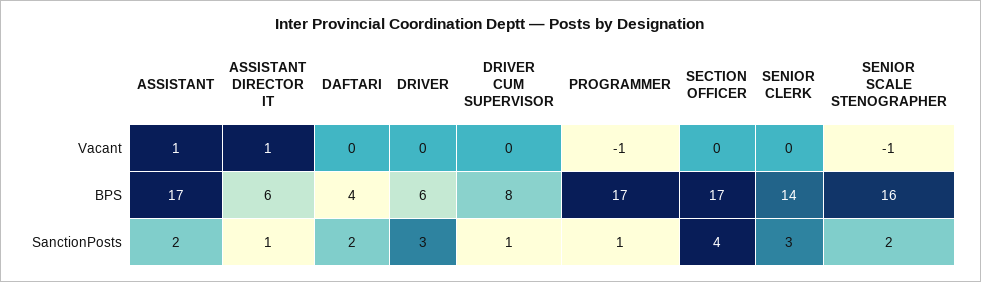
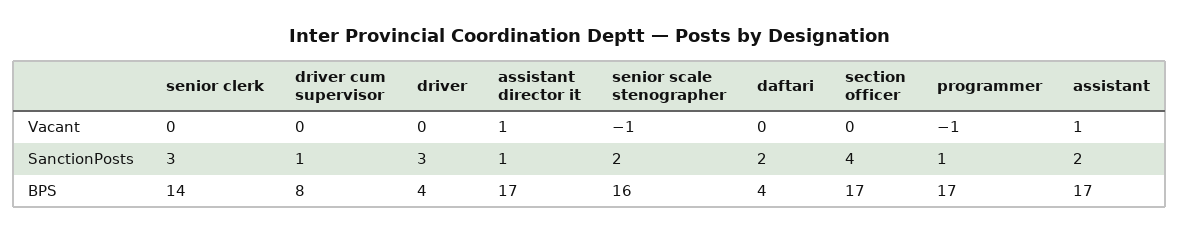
ASSISTANT DIRECTOR IT, BPS: 6 -> 17
DRIVER, BPS: 6 -> 4

